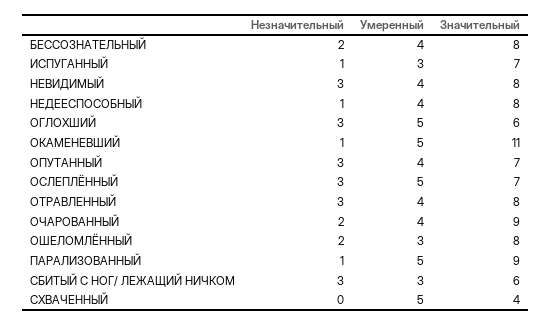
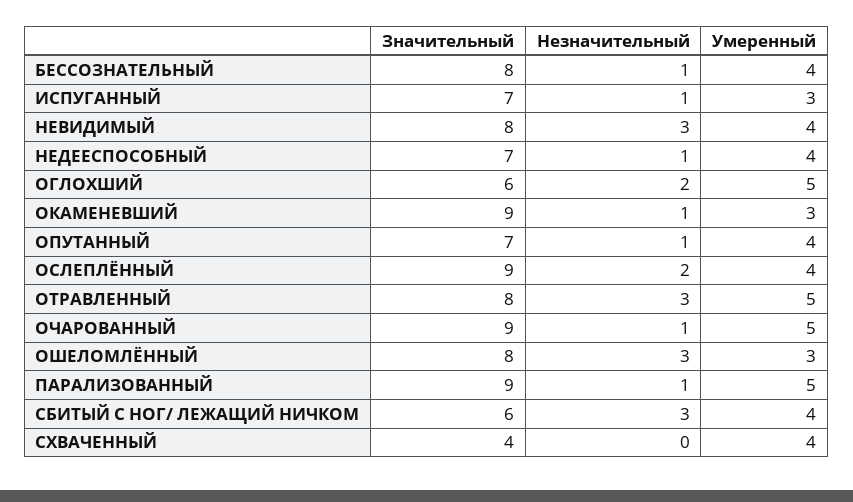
Незначительный, БЕССОЗНАТЕЛЬНЫЙ: 2 -> 1
Значительный, НЕДЕЕСПОСОБНЫЙ: 8 -> 7
Незначительный, ОГЛОХШИЙ: 3 -> 2
Умеренный, ОКАМЕНЕВШИЙ: 5 -> 3
Значительный, ОКАМЕНЕВШИЙ: 11 -> 9
Незначительный, ОПУТАННЫЙ: 3 -> 1
Незначительный, ОСЛЕПЛЁННЫЙ: 3 -> 2
Умеренный, ОСЛЕПЛЁННЫЙ: 5 -> 4
Значительный, ОСЛЕПЛЁННЫЙ: 7 -> 9
Умеренный, ОТРАВЛЕННЫЙ: 4 -> 5
Незначительный, ОЧАРОВАННЫЙ: 2 -> 1
Умеренный, ОЧАРОВАННЫЙ: 4 -> 5
Незначительный, ОШЕЛОМЛЁННЫЙ: 2 -> 3
Умеренный, СБИТЫЙ С НОГ/ ЛЕЖАЩИЙ НИЧКОМ: 3 -> 4
Умеренный, СХВАЧЕННЫЙ: 5 -> 4

